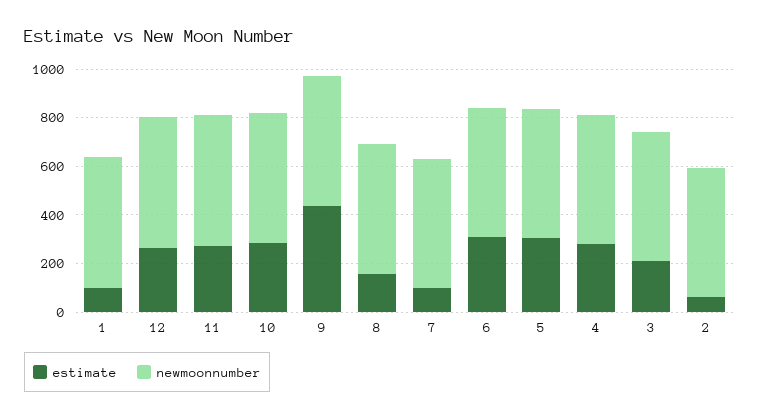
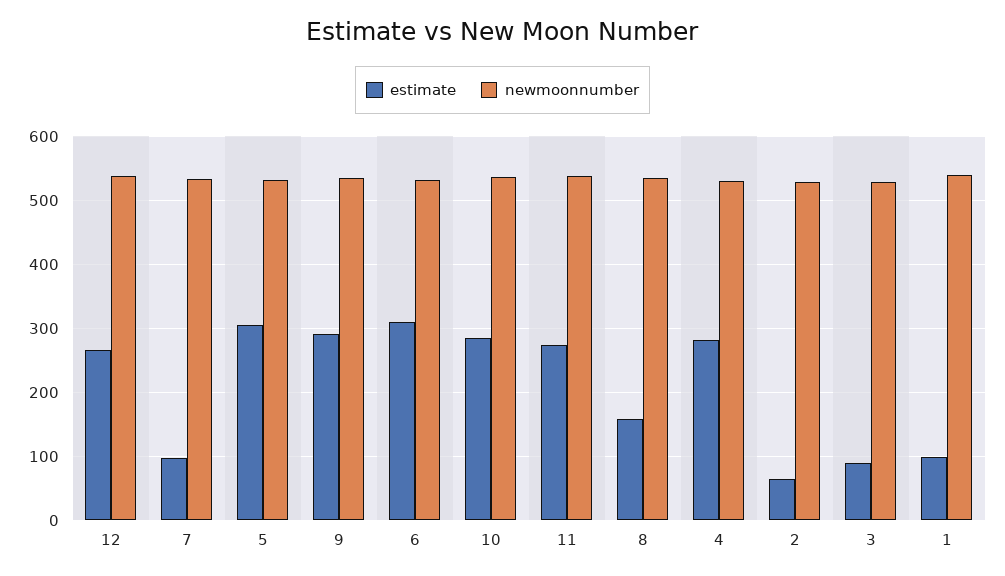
estimate, 9: 450 -> 290
estimate, 3: 200 -> 90

